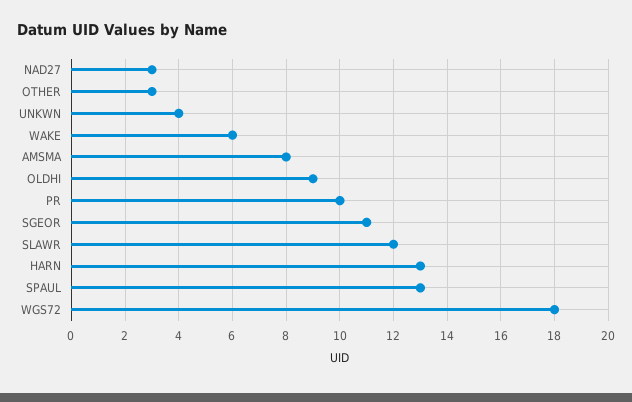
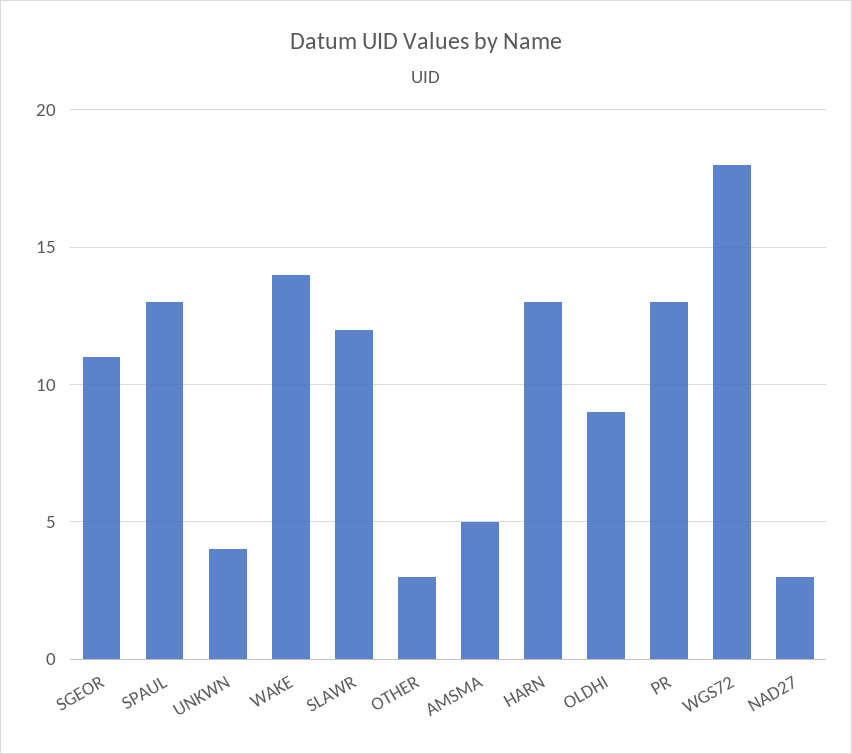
WAKE: 6 -> 14
AMSMA: 8 -> 5
PR: 10 -> 13

